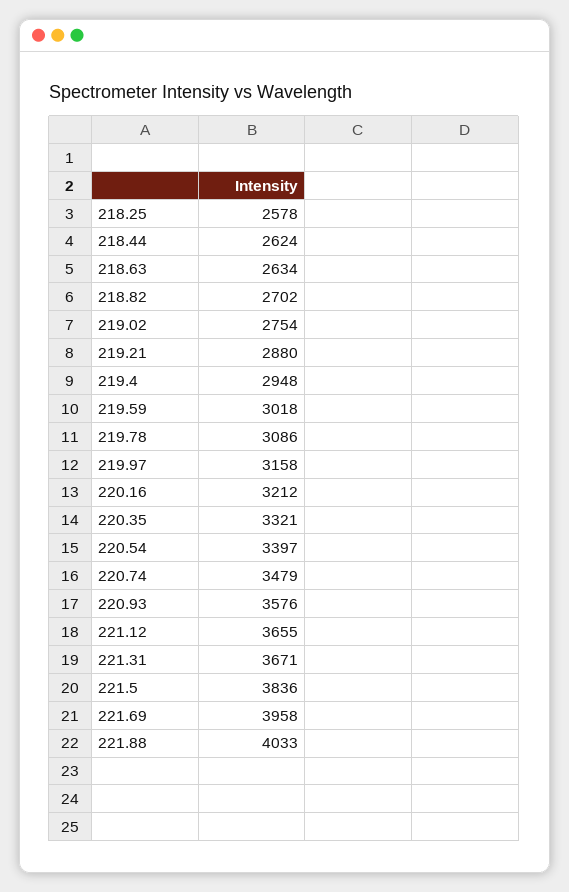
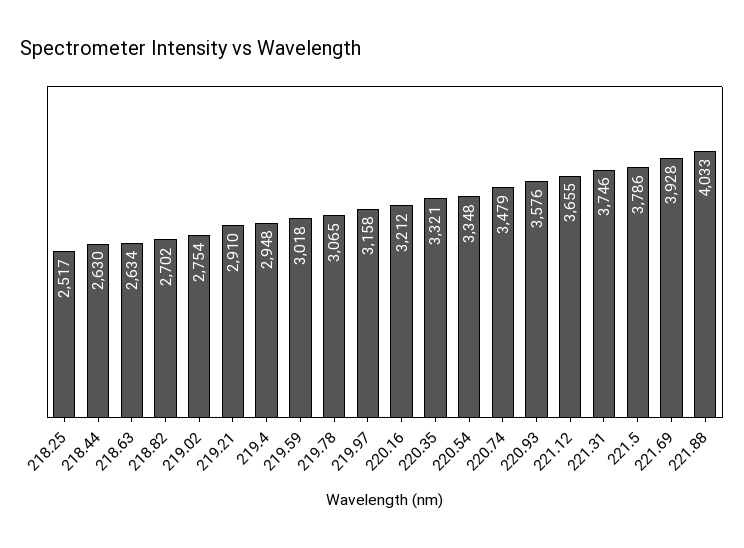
218.25: 2578 -> 2517
218.44: 2624 -> 2630
219.21: 2880 -> 2910
219.78: 3086 -> 3065
220.54: 3397 -> 3348
221.31: 3671 -> 3746
221.5: 3836 -> 3786
221.69: 3958 -> 3928

